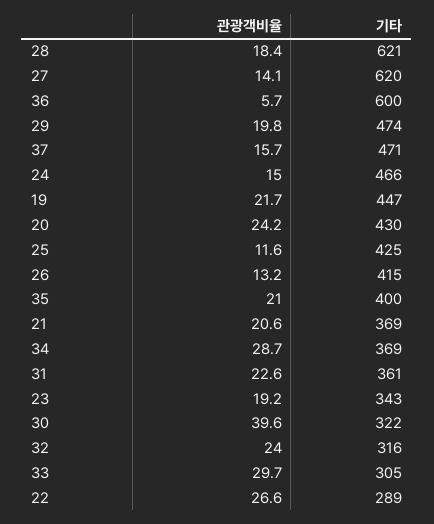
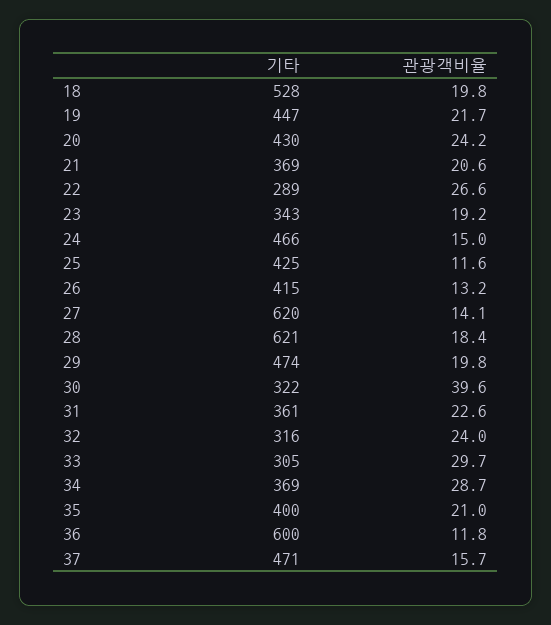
관광객비율, 36: 5.7 -> 11.8
기타, 18: none -> 528
관광객비율, 18: none -> 19.8

